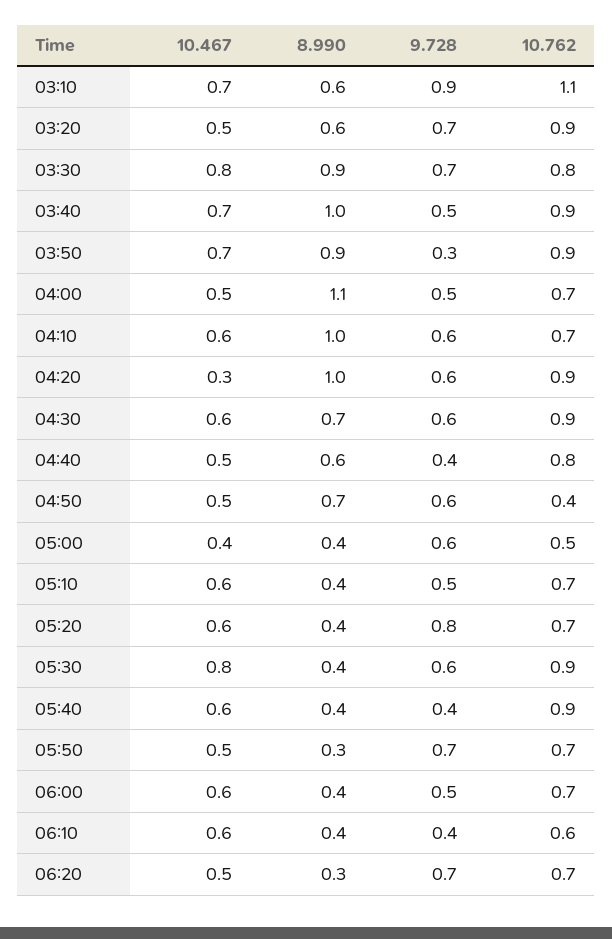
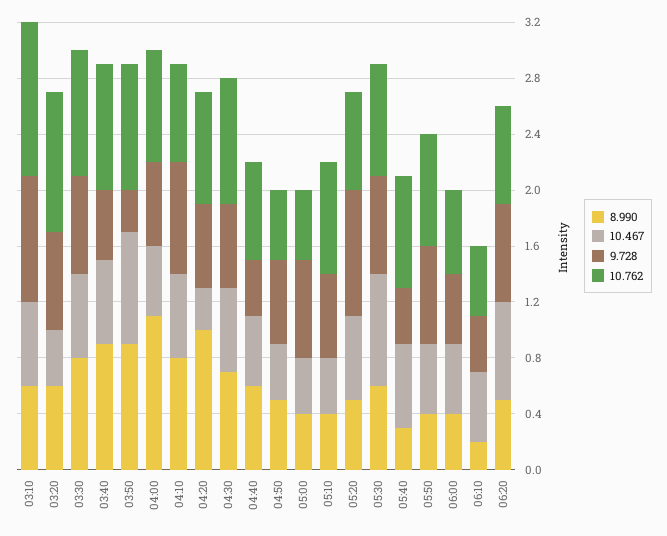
10.467, 03:10: 0.7 -> 0.6
10.467, 03:20: 0.5 -> 0.4
10.762, 03:20: 0.9 -> 1
10.467, 03:30: 0.8 -> 0.6
8.990, 03:30: 0.9 -> 0.8
10.762, 03:30: 0.8 -> 0.9
10.467, 03:40: 0.7 -> 0.6
8.990, 03:40: 1 -> 0.9
10.467, 03:50: 0.7 -> 0.8
9.728, 04:00: 0.5 -> 0.6
10.762, 04:00: 0.7 -> 0.8
8.990, 04:10: 1 -> 0.8
9.728, 04:10: 0.6 -> 0.8
10.762, 04:20: 0.9 -> 0.8
10.762, 04:40: 0.8 -> 0.7
10.467, 04:50: 0.5 -> 0.4
8.990, 04:50: 0.7 -> 0.5
10.762, 04:50: 0.4 -> 0.5
9.728, 05:00: 0.6 -> 0.7
10.467, 05:10: 0.6 -> 0.4
9.728, 05:10: 0.5 -> 0.6
10.762, 05:10: 0.7 -> 0.8
8.990, 05:20: 0.4 -> 0.5
9.728, 05:20: 0.8 -> 0.9
8.990, 05:30: 0.4 -> 0.6
9.728, 05:30: 0.6 -> 0.7
10.762, 05:30: 0.9 -> 0.8
8.990, 05:40: 0.4 -> 0.3
10.762, 05:40: 0.9 -> 0.8
8.990, 05:50: 0.3 -> 0.4
10.762, 05:50: 0.7 -> 0.8
10.467, 06:00: 0.6 -> 0.5
10.762, 06:00: 0.7 -> 0.6
10.467, 06:10: 0.6 -> 0.5
8.990, 06:10: 0.4 -> 0.2
10.762, 06:10: 0.6 -> 0.5
10.467, 06:20: 0.5 -> 0.7
8.990, 06:20: 0.3 -> 0.5

